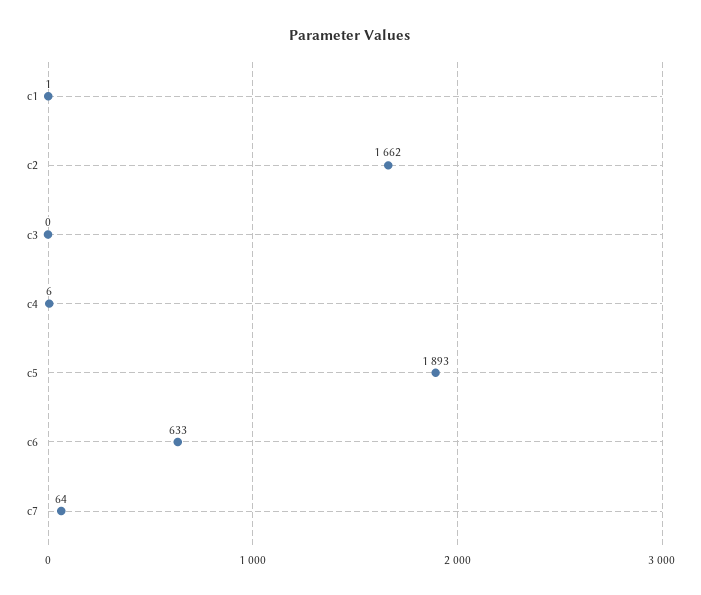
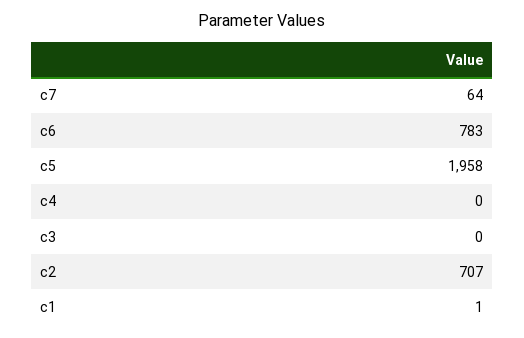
c2: 1662 -> 707
c4: 6 -> 0
c5: 1893 -> 1958
c6: 633 -> 783

